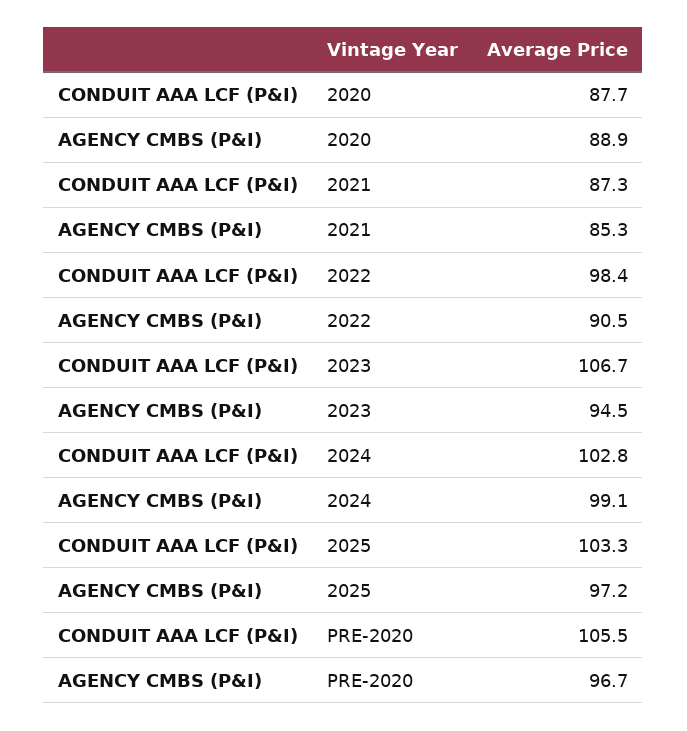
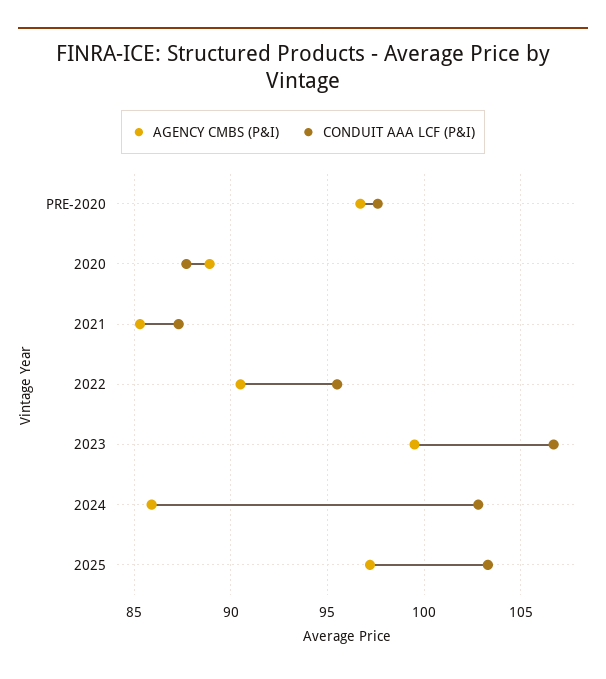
CONDUIT AAA LCF (P&I), 2022: 98.4 -> 95.5
AGENCY CMBS (P&I), 2023: 94.5 -> 99.5
AGENCY CMBS (P&I), 2024: 99.1 -> 86
CONDUIT AAA LCF (P&I), PRE-2020: 105.5 -> 97.5

